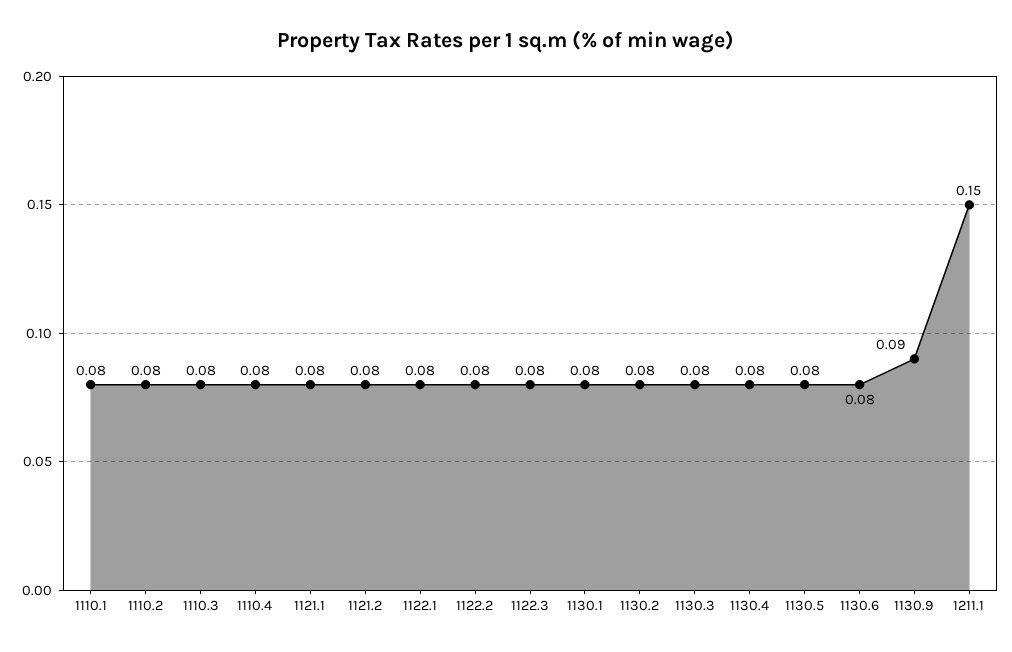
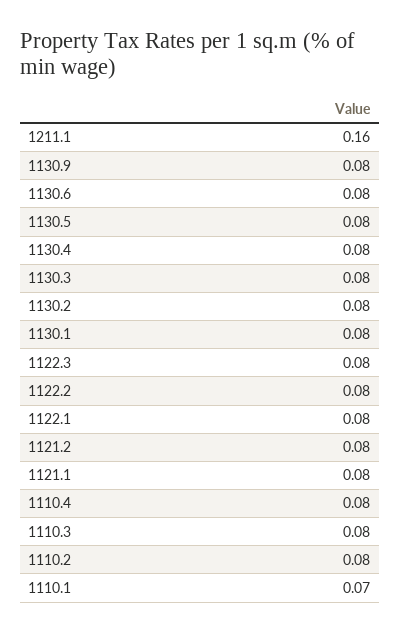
1110.1: 0.08 -> 0.07
1130.9: 0.09 -> 0.08
1211.1: 0.15 -> 0.16

